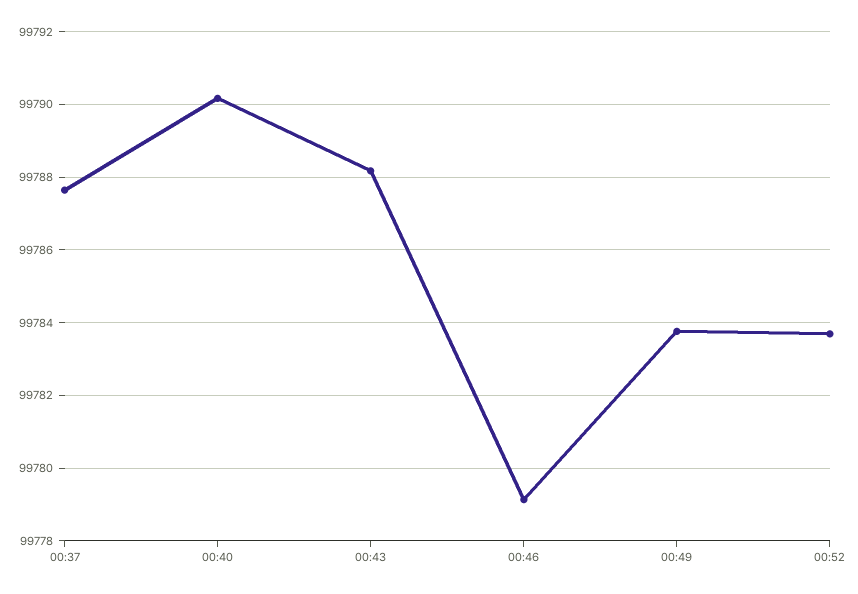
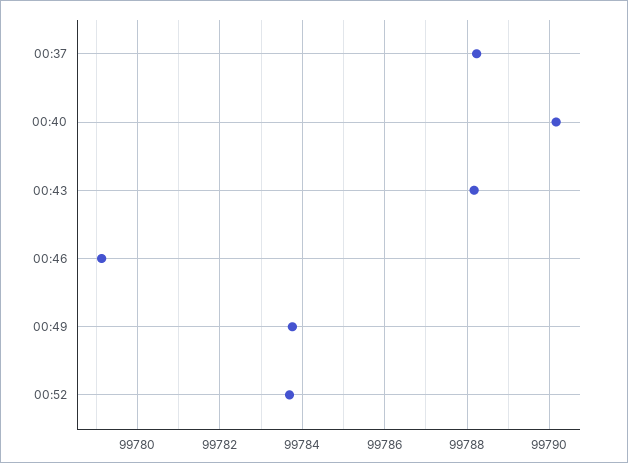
00:37: 99787.6 -> 99788.2

